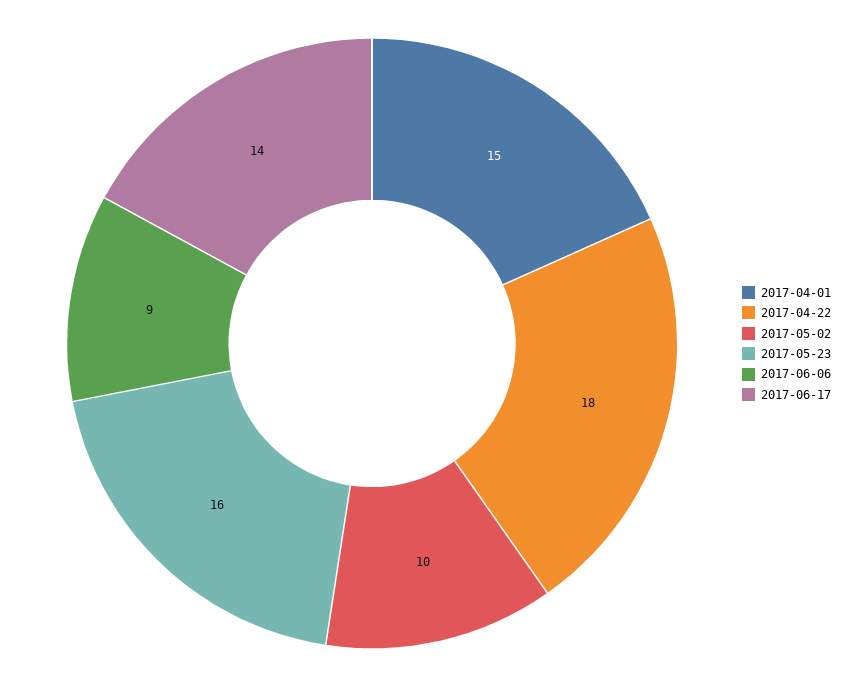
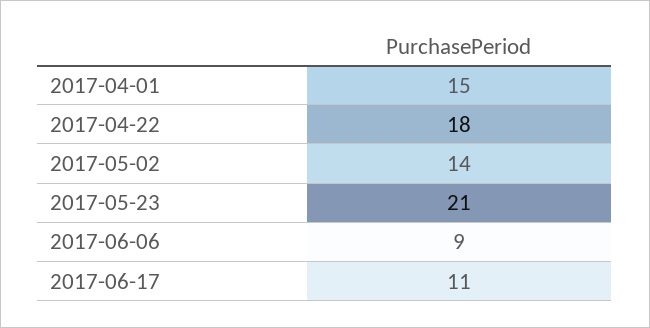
2017-05-02: 10 -> 14
2017-05-23: 16 -> 21
2017-06-17: 14 -> 11

